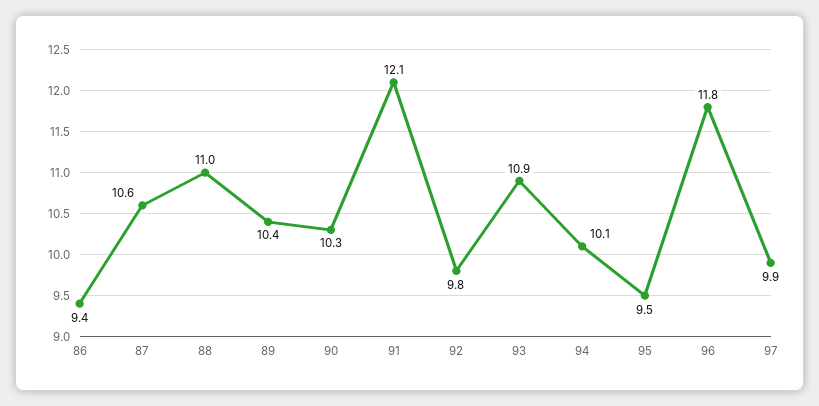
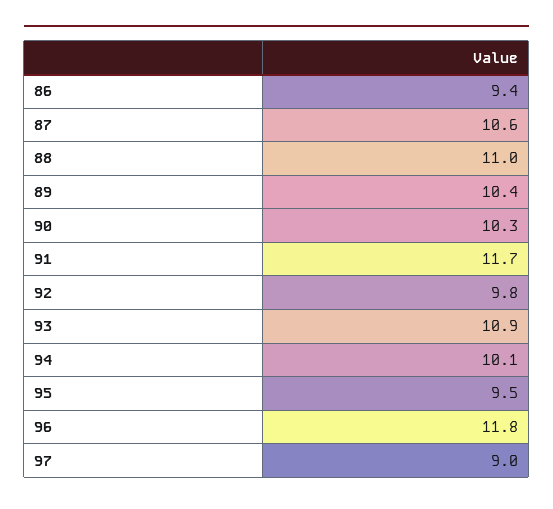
91: 12.1 -> 11.7
97: 9.9 -> 9

